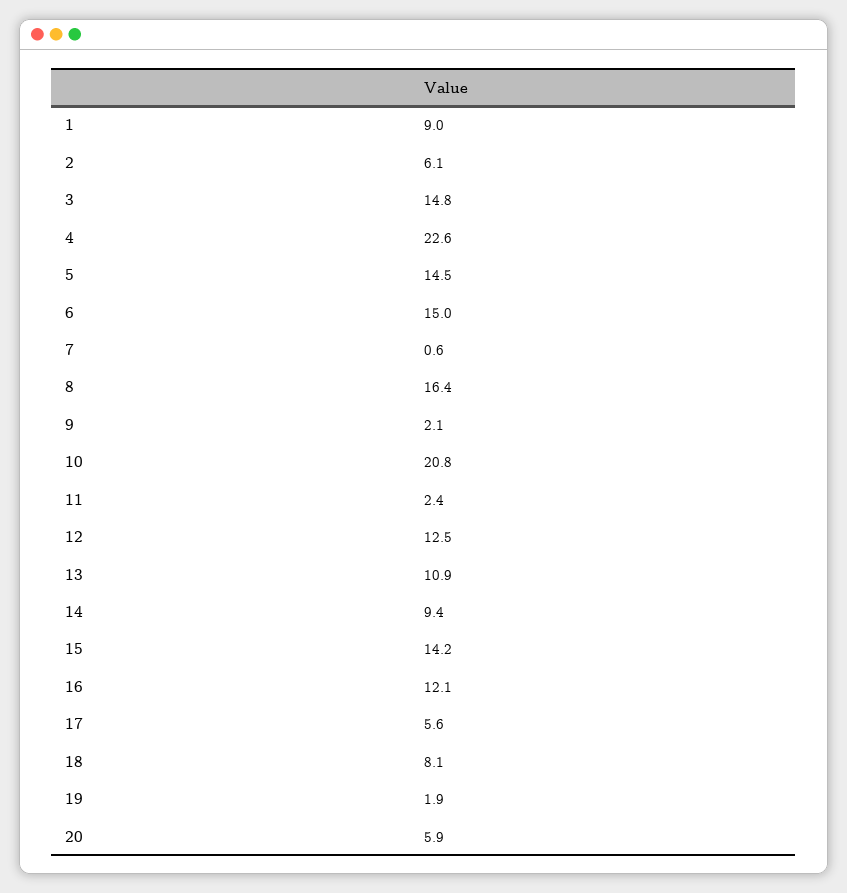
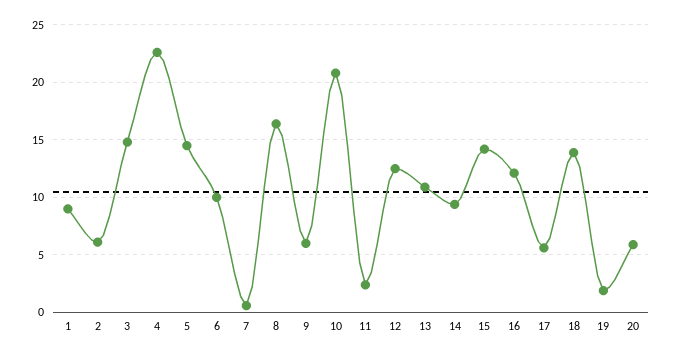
6: 15 -> 10
9: 2.1 -> 6
18: 8.1 -> 14

